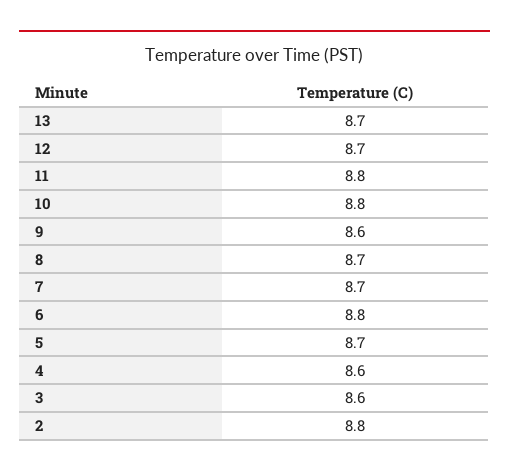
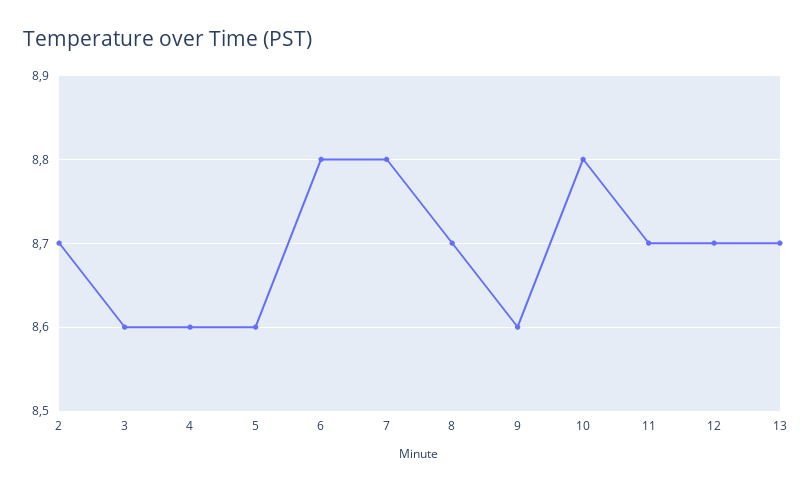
11: 8.8 -> 8.7
7: 8.7 -> 8.8
5: 8.7 -> 8.6
2: 8.8 -> 8.7

